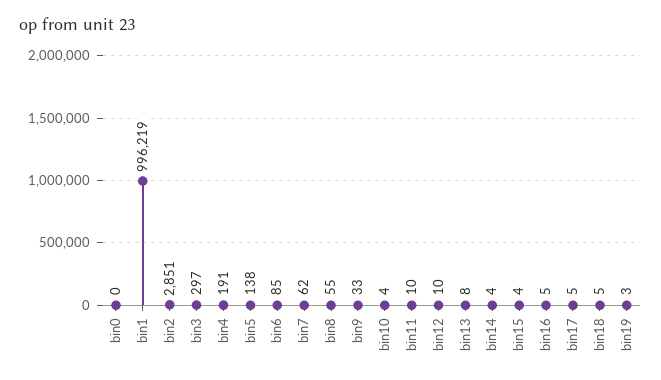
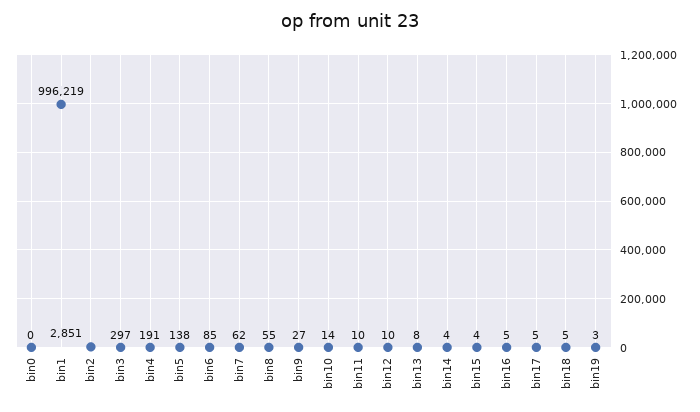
bin9: 33 -> 27
bin10: 4 -> 14

